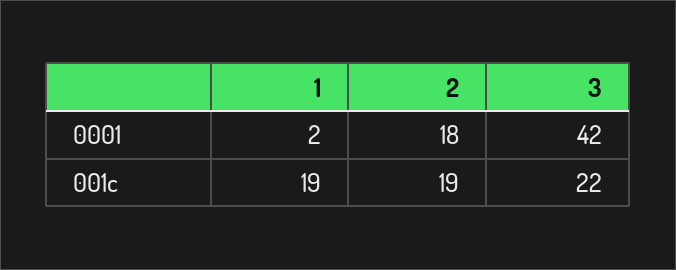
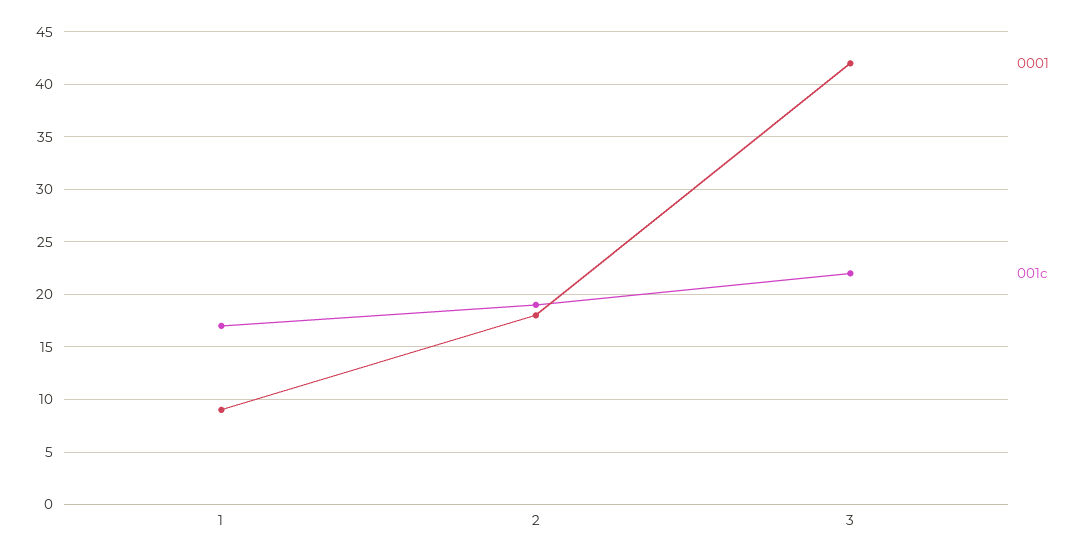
0001, 1: 2 -> 9
001c, 1: 19 -> 17

